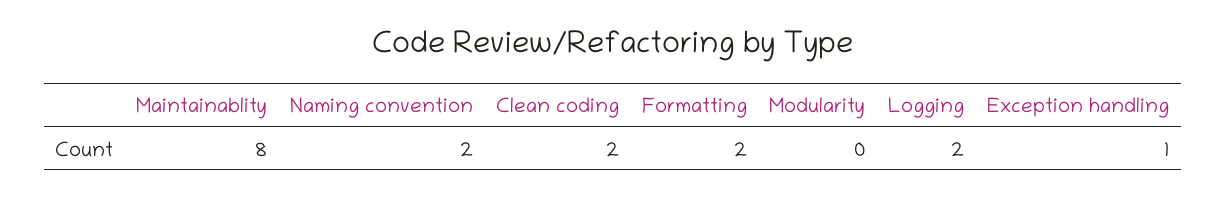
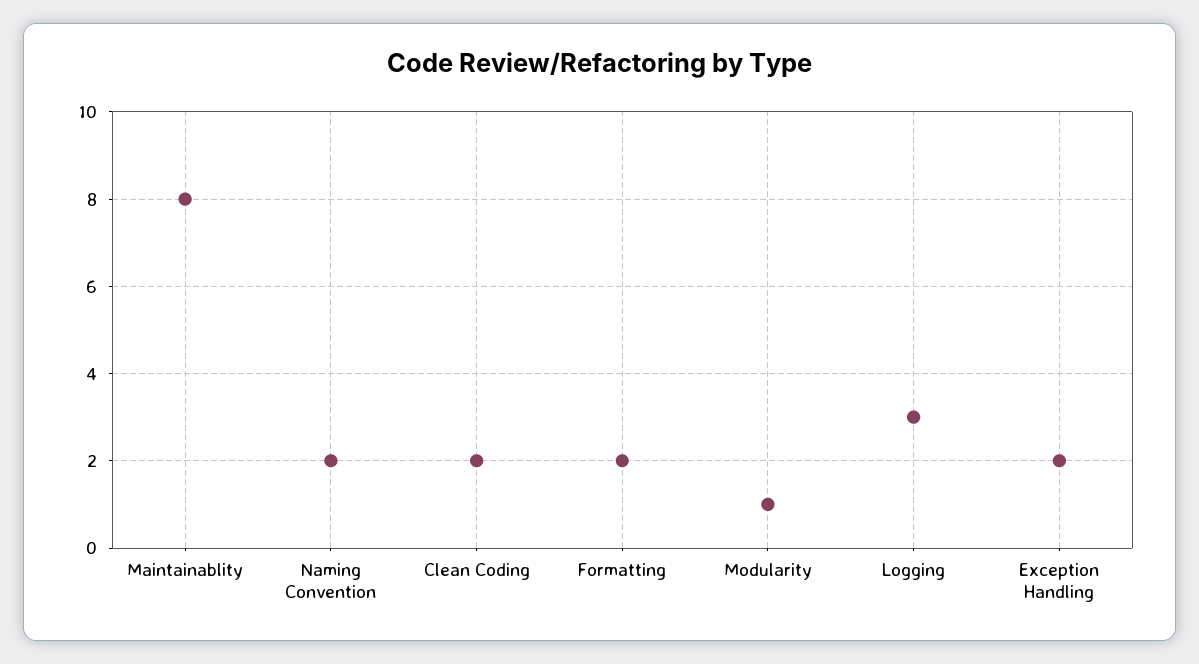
Modularity: 0 -> 1
Logging: 2 -> 3
Exception handling: 1 -> 2

